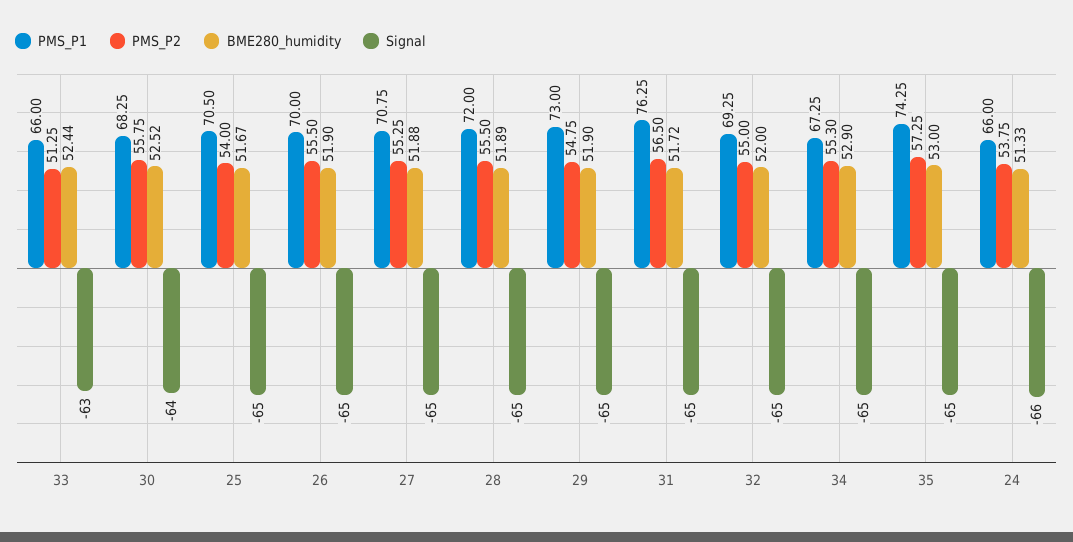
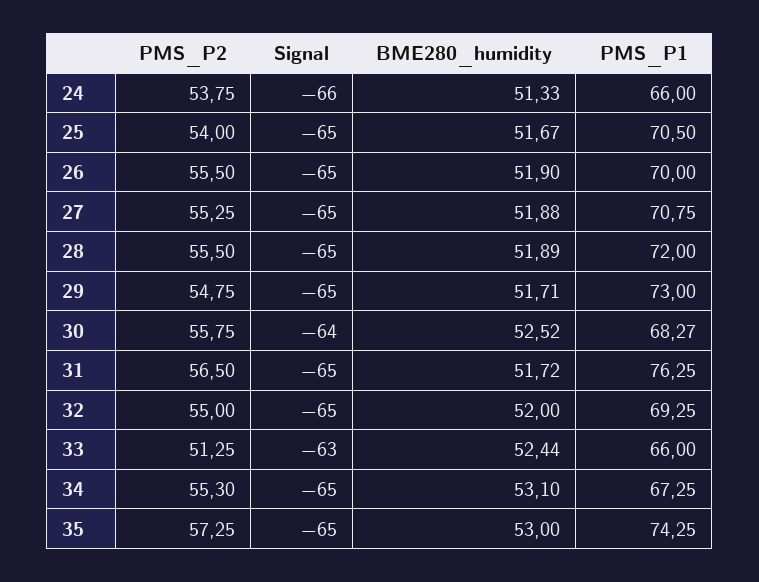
PMS_P1, 30: 68.25 -> 68.27
BME280_humidity, 29: 51.9 -> 51.71
BME280_humidity, 34: 52.9 -> 53.1

